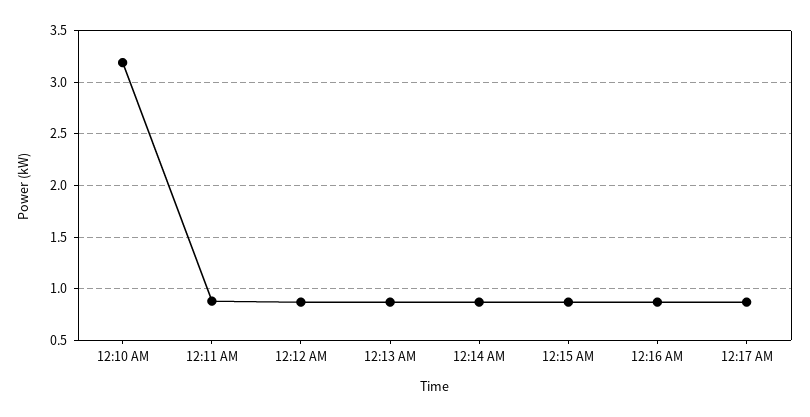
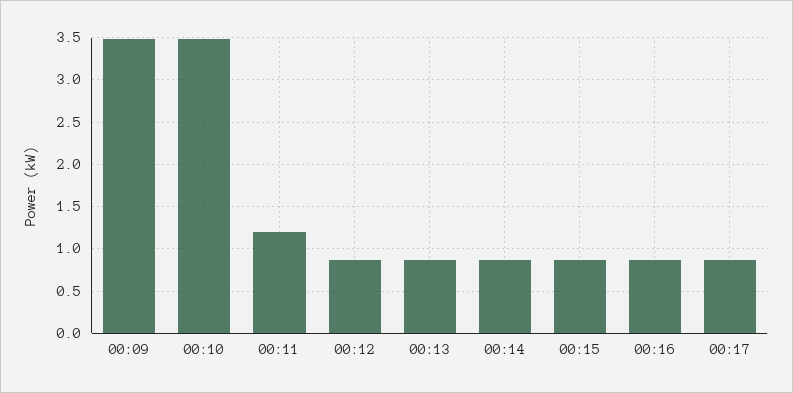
12:10 AM: 3.2 -> 3.5
12:11 AM: 0.9 -> 1.2
00:09: none -> 3.5

